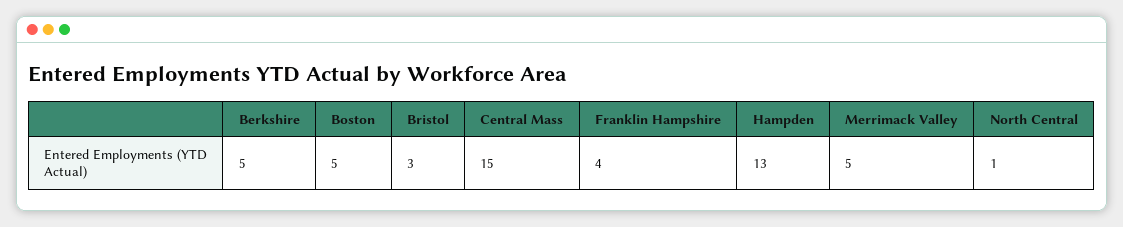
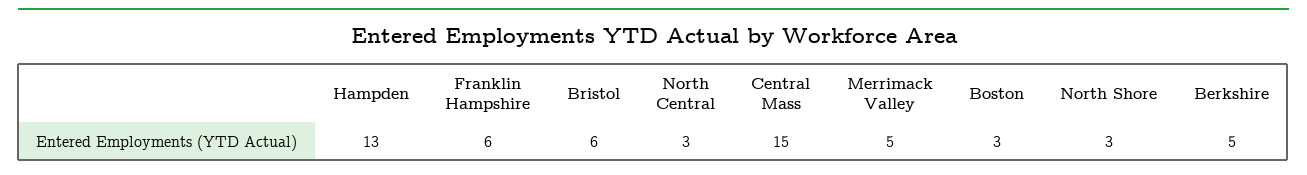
Boston: 5 -> 3
Bristol: 3 -> 6
Franklin Hampshire: 4 -> 6
North Central: 1 -> 3
North Shore: none -> 3

